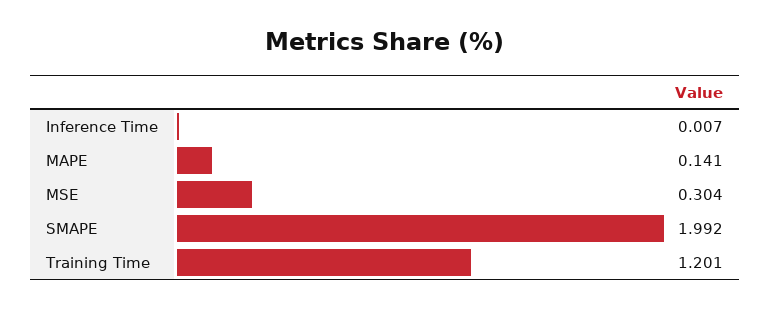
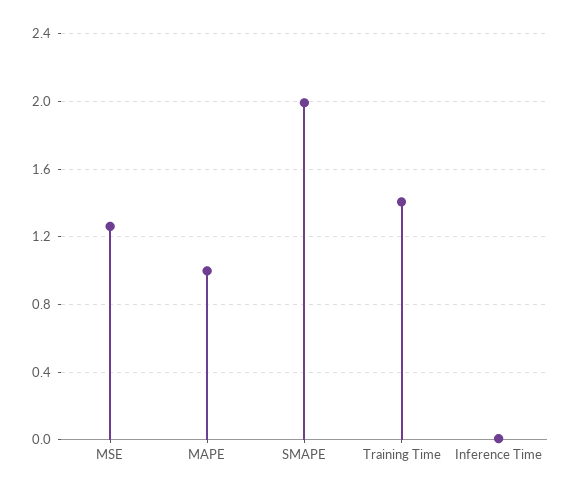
MAPE: 0.141 -> 1
MSE: 0.304 -> 1.25
Training Time: 1.201 -> 1.4

